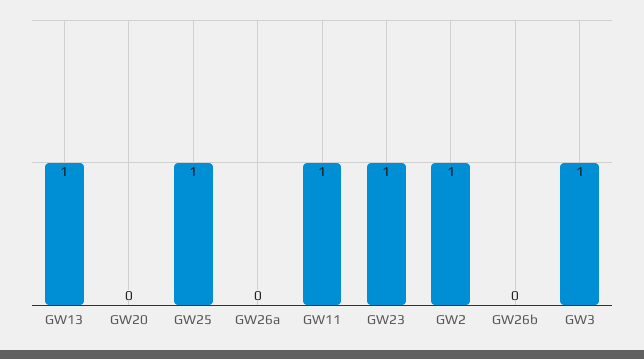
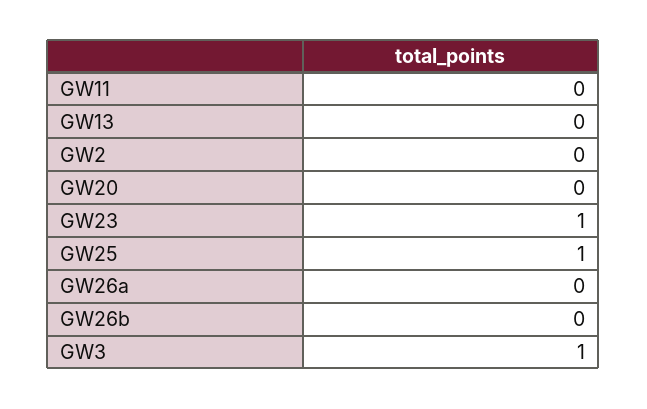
GW13: 1 -> 0
GW11: 1 -> 0
GW2: 1 -> 0

